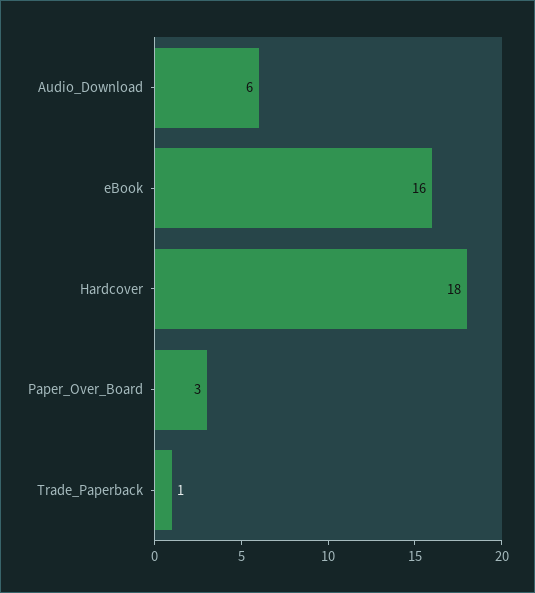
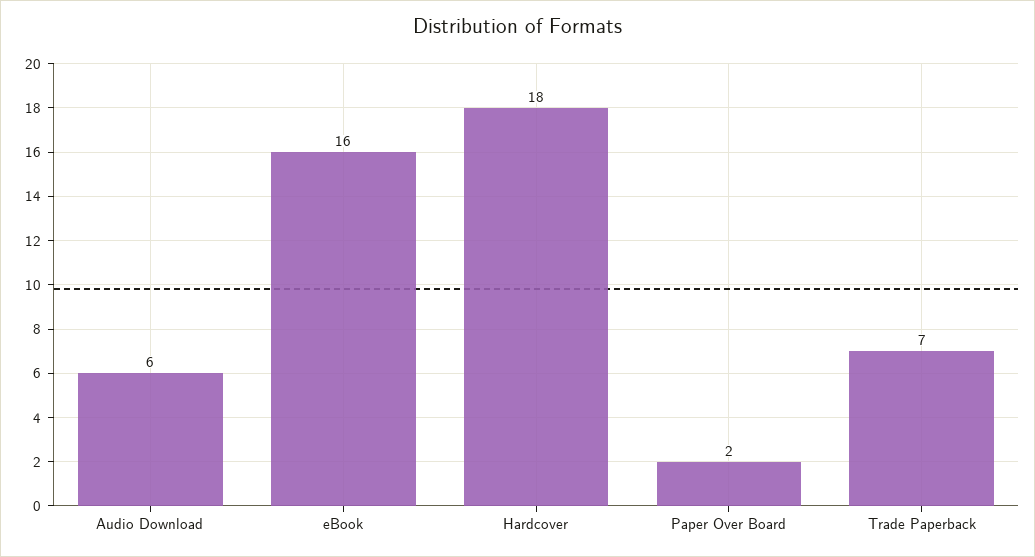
Paper_Over_Board: 3 -> 2
Trade_Paperback: 1 -> 7

